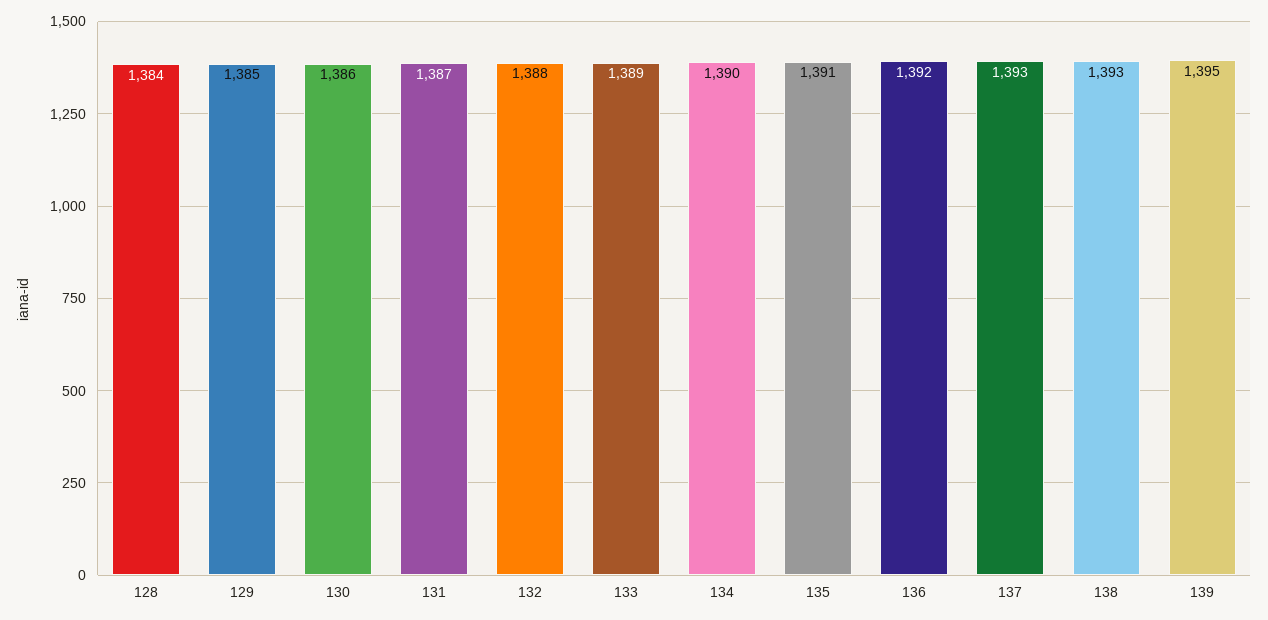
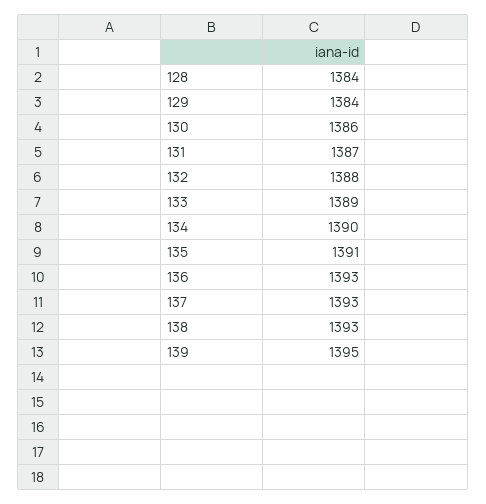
129: 1385 -> 1384
136: 1392 -> 1393

